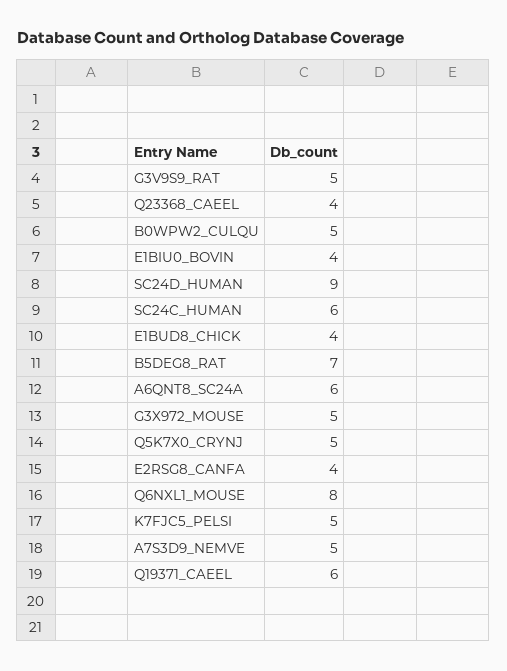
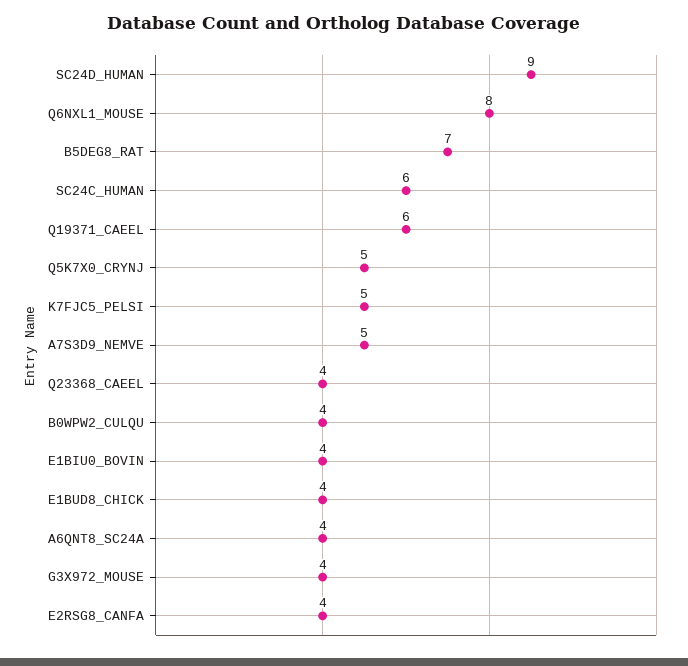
G3V9S9_RAT: 5 -> none
B0WPW2_CULQU: 5 -> 4
A6QNT8_SC24A: 6 -> 4
G3X972_MOUSE: 5 -> 4

